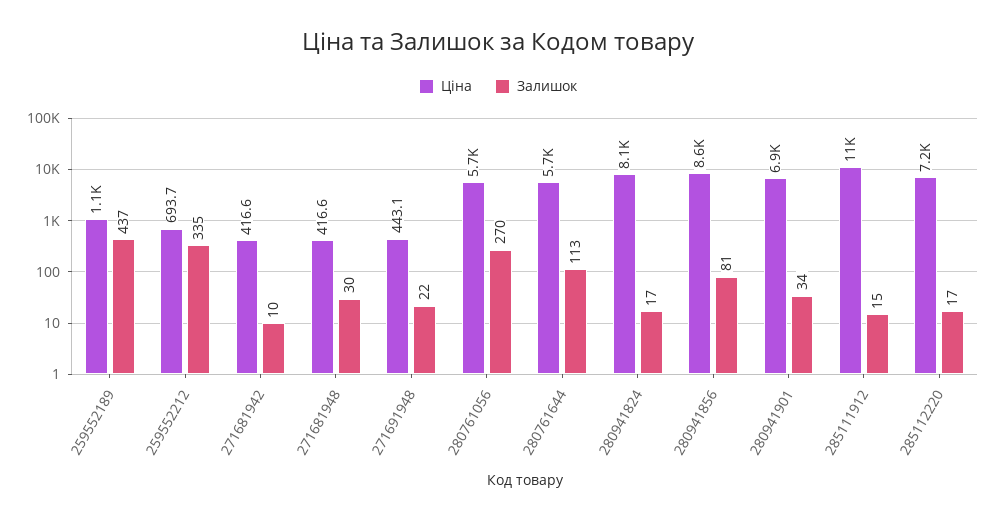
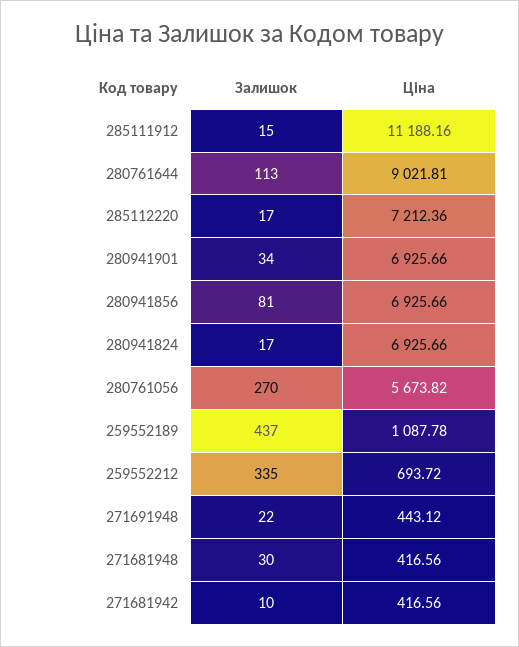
Ціна, 280761644: 5700 -> 9021.81
Ціна, 280941824: 8100 -> 6925.66
Ціна, 280941856: 8600 -> 6925.66

